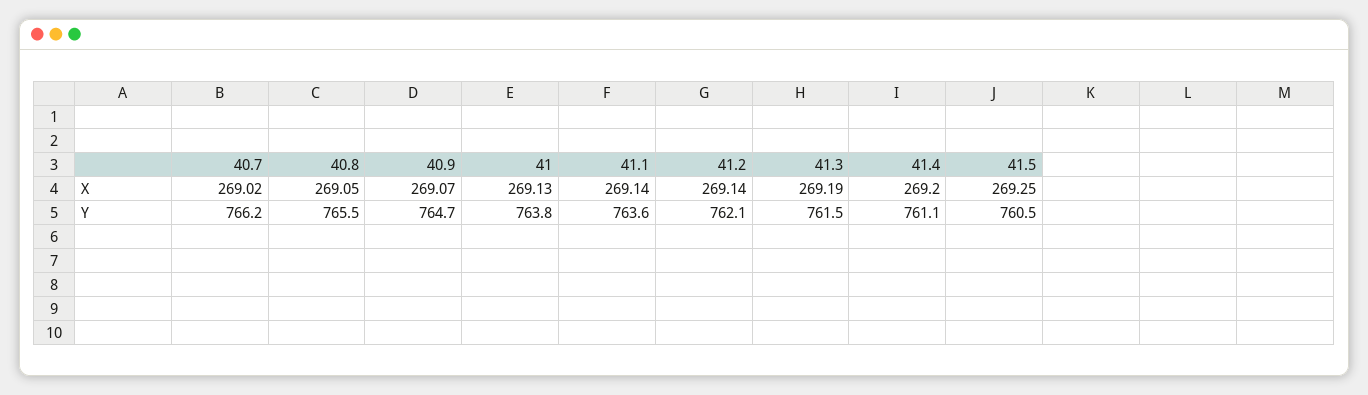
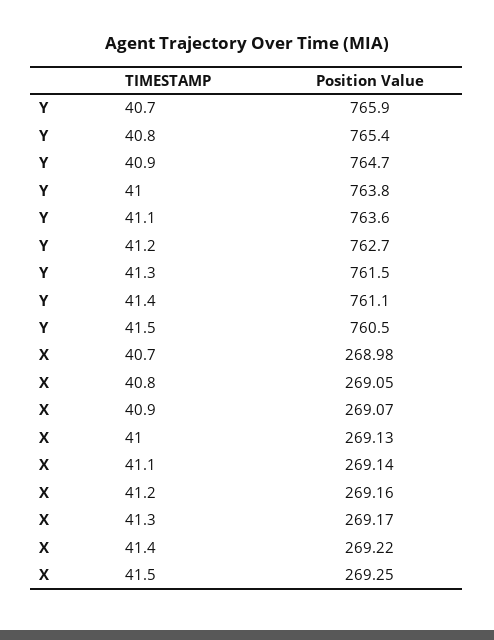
40.7, X: 269.02 -> 268.98
41.2, X: 269.14 -> 269.16
41.3, X: 269.19 -> 269.17
41.4, X: 269.2 -> 269.22
40.7, Y: 766.2 -> 765.9
40.8, Y: 765.5 -> 765.4
41.2, Y: 762.1 -> 762.7

